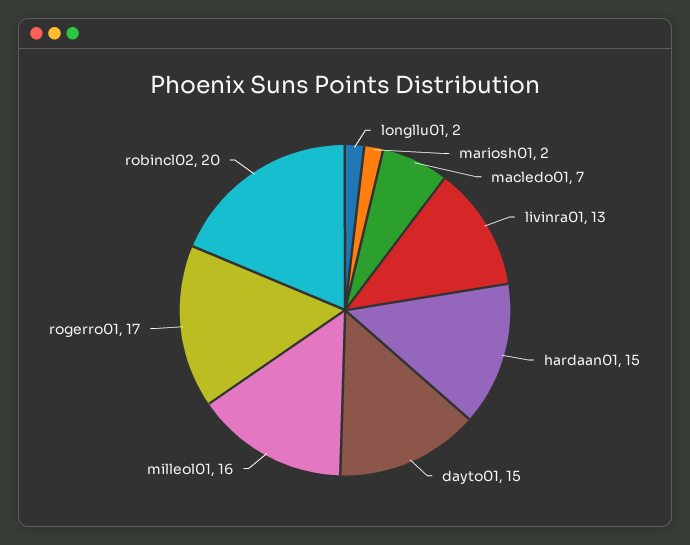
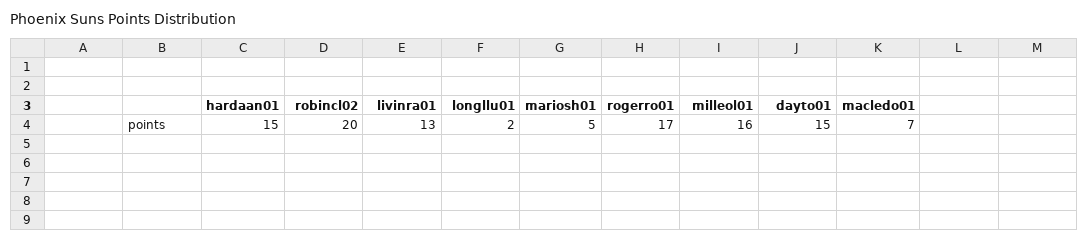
mariosh01: 2 -> 5

